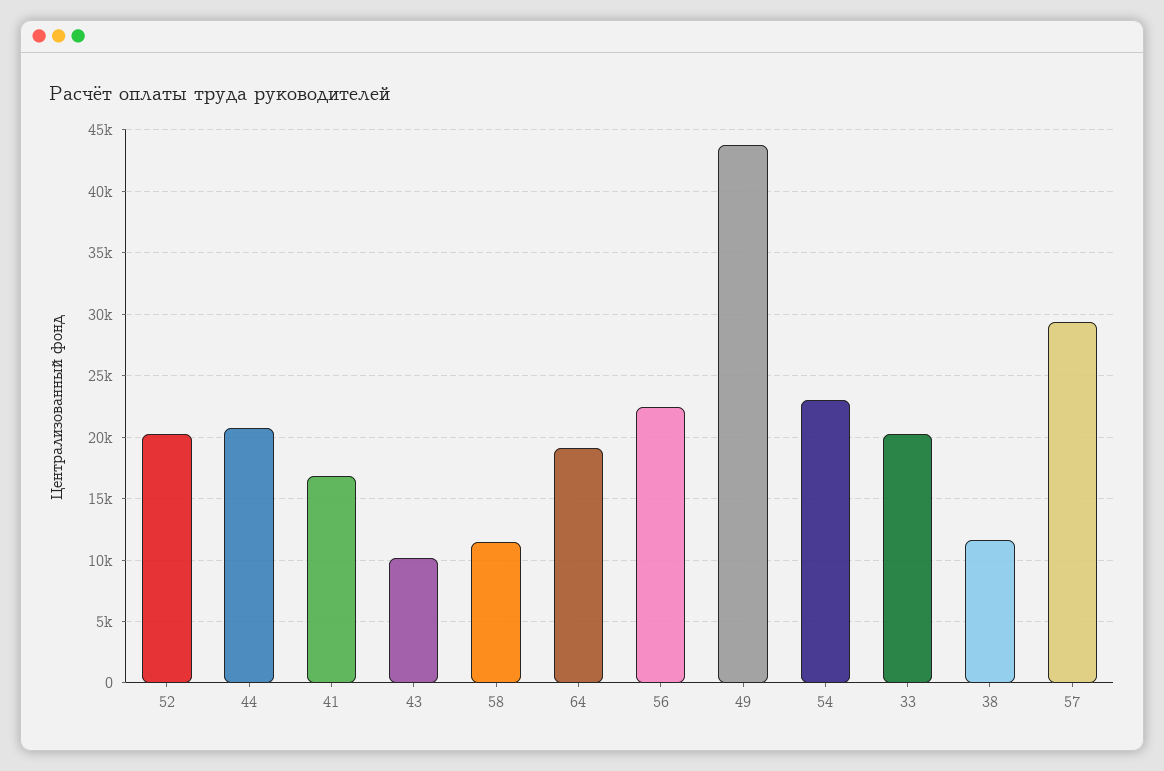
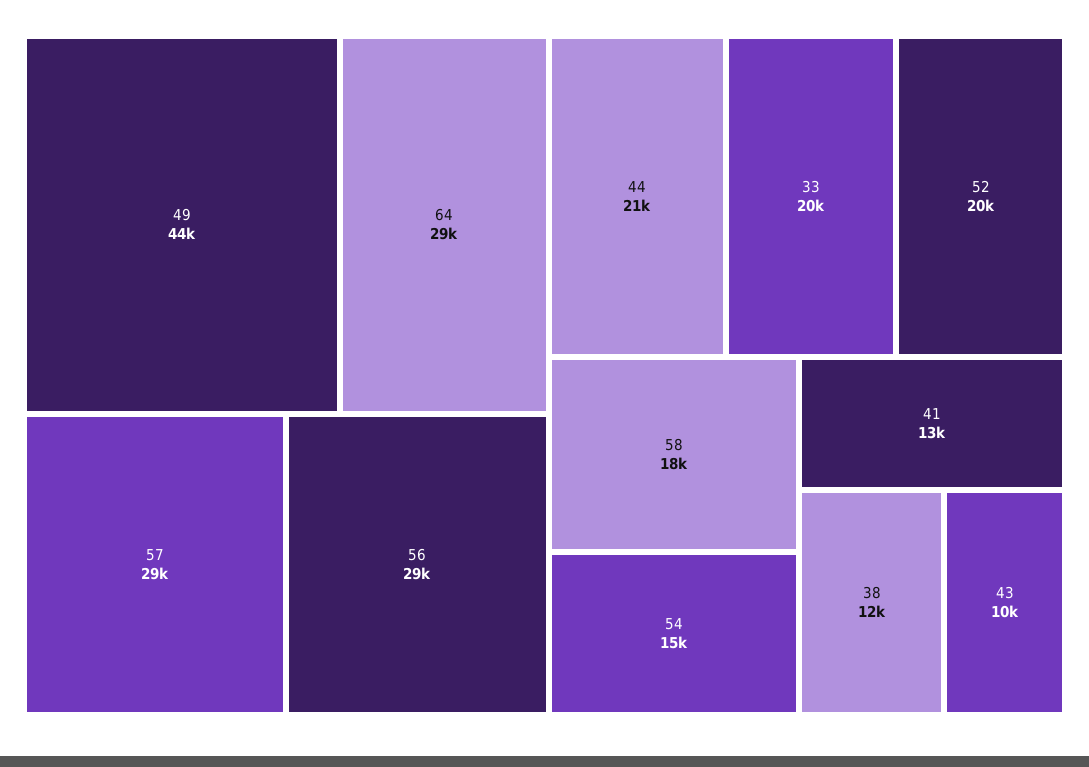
41: 17000 -> 13000
58: 11500 -> 18000
64: 19000 -> 29000
56: 22500 -> 29000
54: 23000 -> 15000

